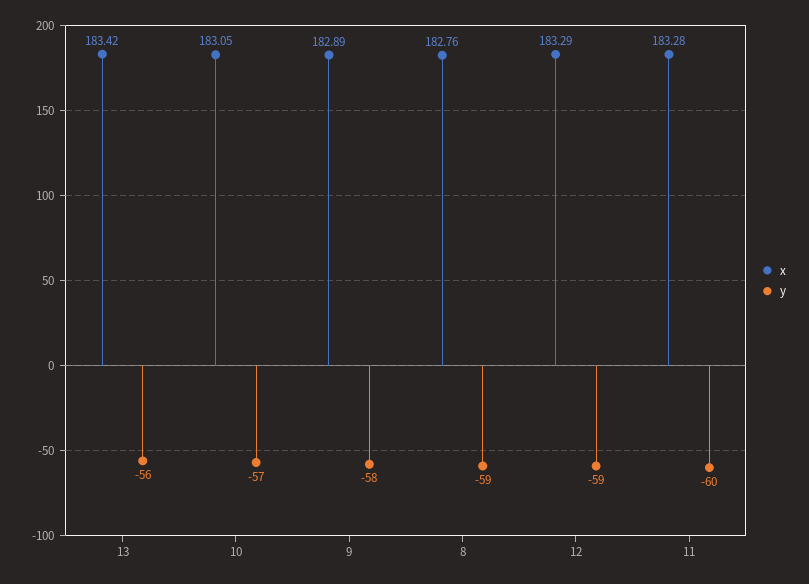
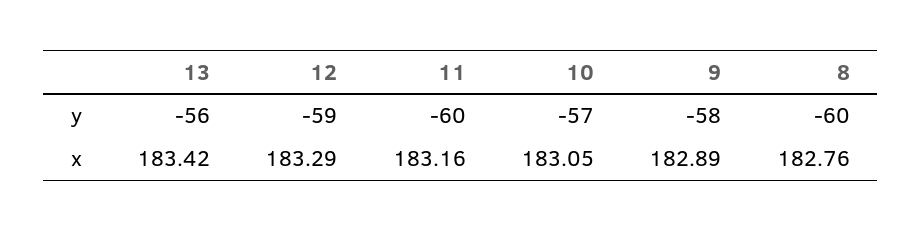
y, 8: -59 -> -60
x, 11: 183.28 -> 183.16

